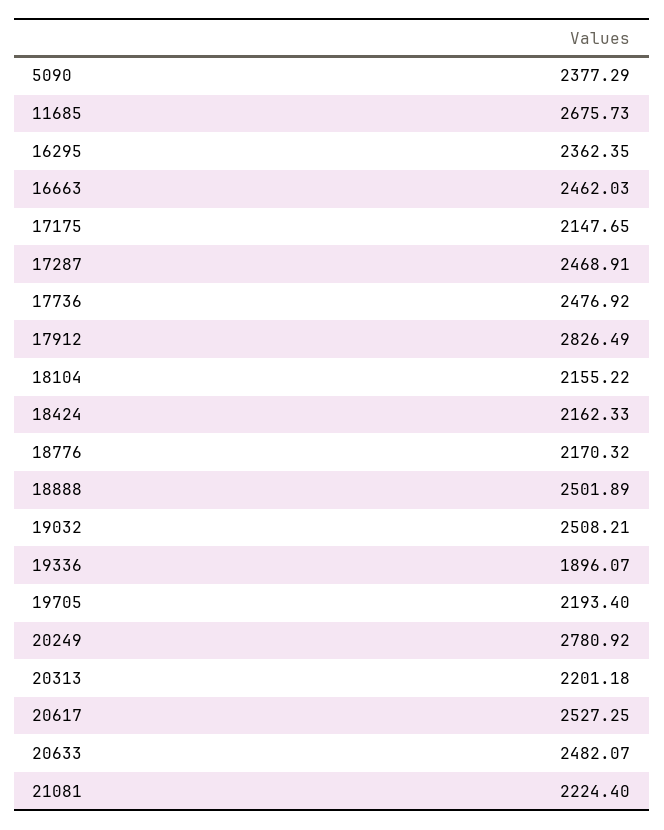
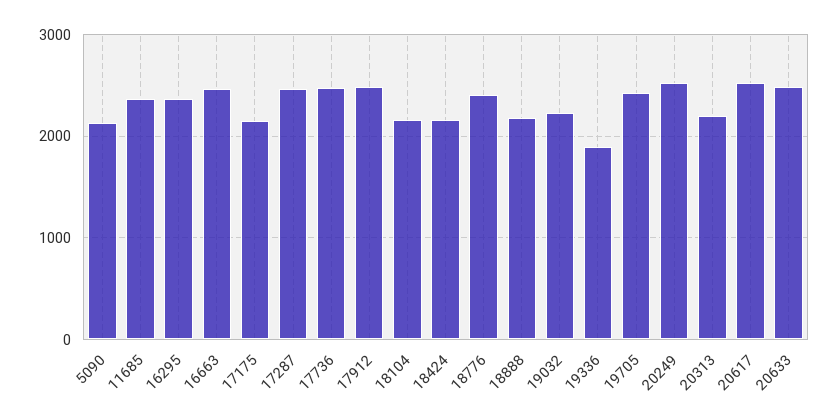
5090: 2377.29 -> 2100
11685: 2675.73 -> 2400
17912: 2826.49 -> 2500
18776: 2170.32 -> 2400
18888: 2501.89 -> 2200
19032: 2508.21 -> 2200
19705: 2193.4 -> 2400
20249: 2780.92 -> 2500
21081: 2224.4 -> none

